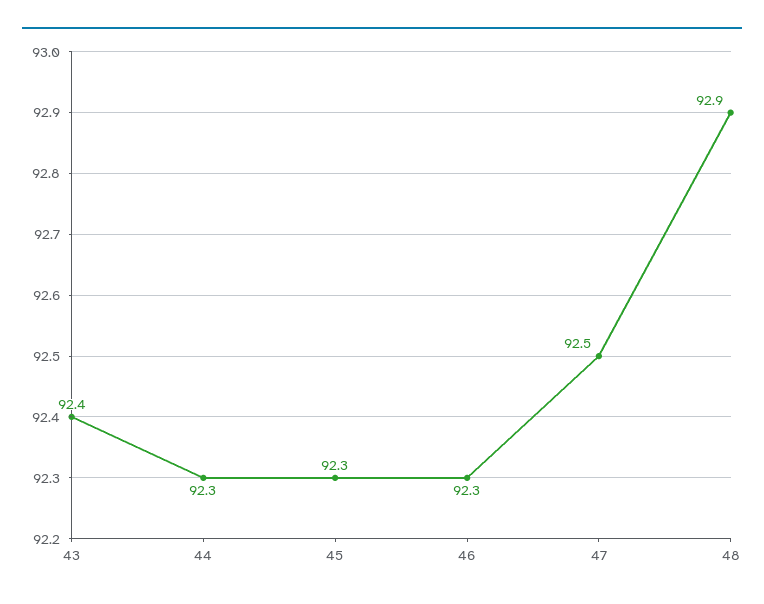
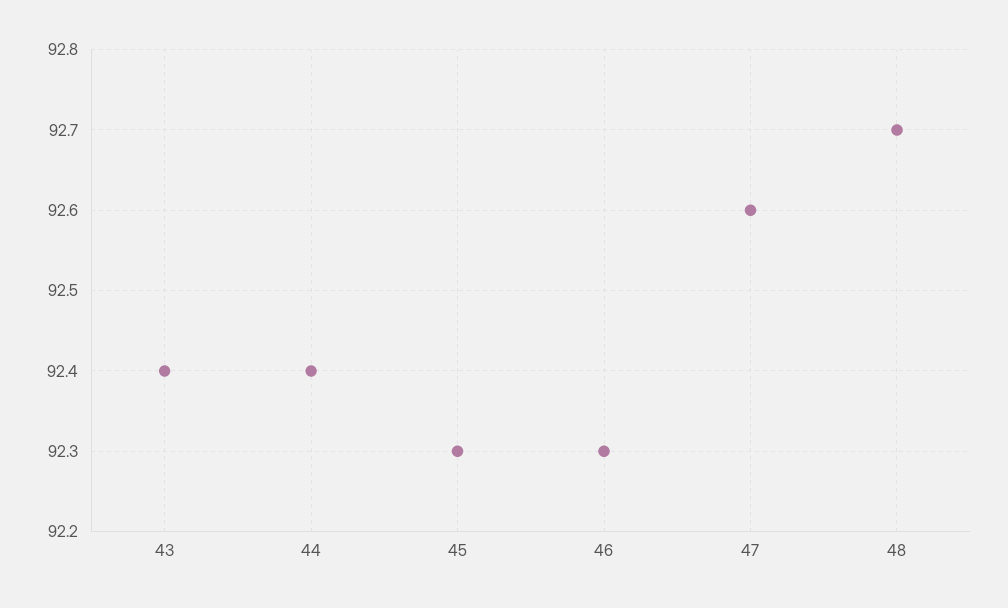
44: 92.3 -> 92.4
47: 92.5 -> 92.6
48: 92.9 -> 92.7

